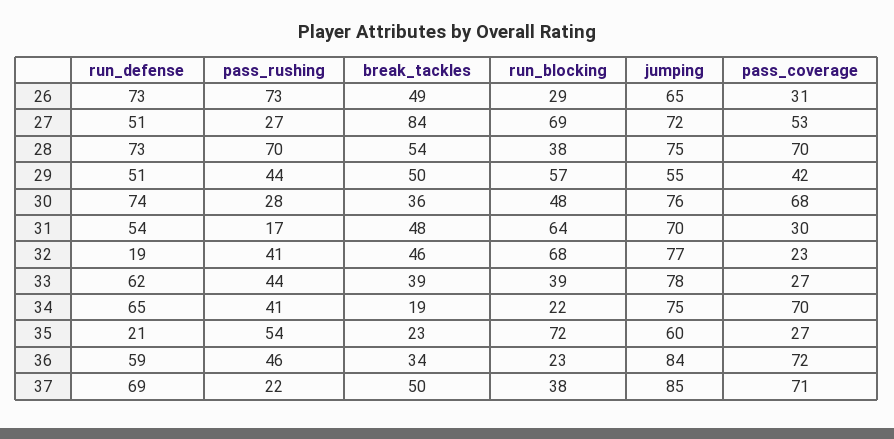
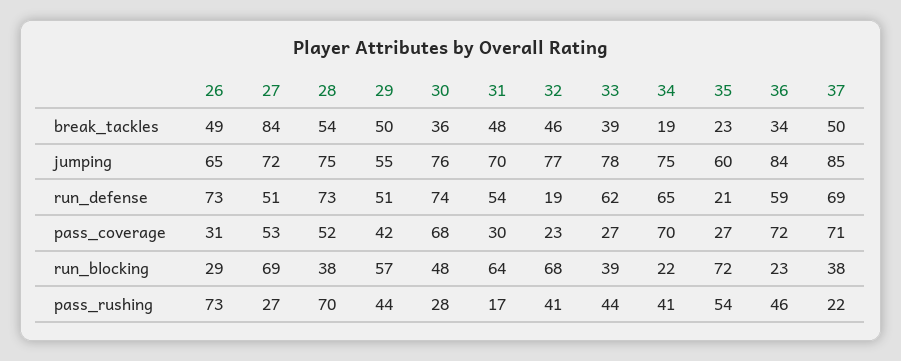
pass_coverage, 28: 70 -> 52

